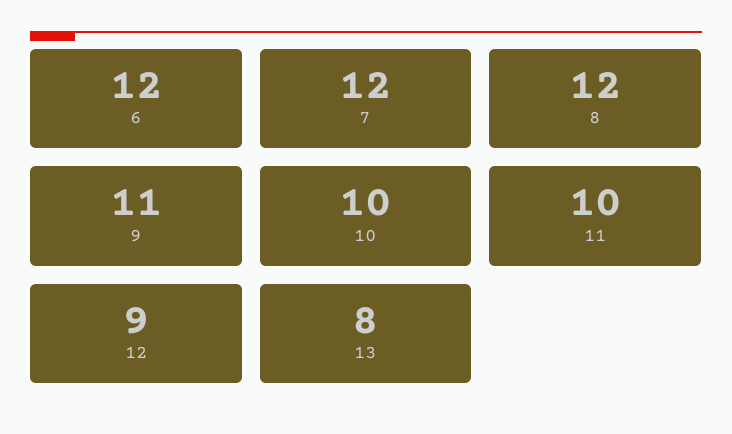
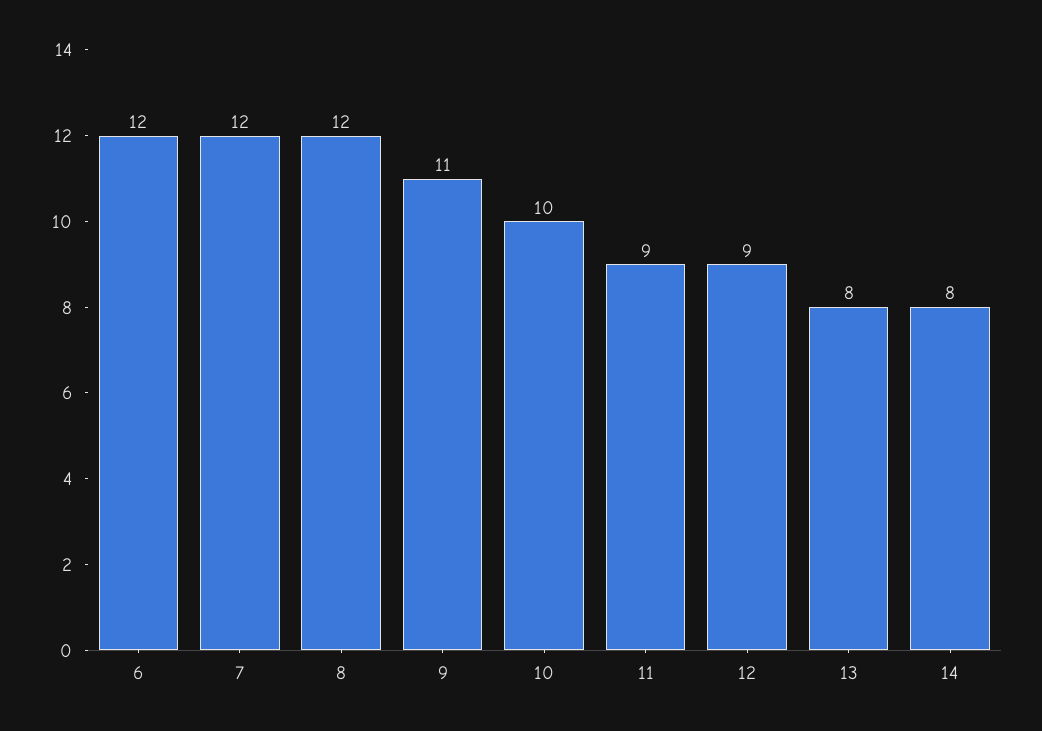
11: 10 -> 9
14: none -> 8

